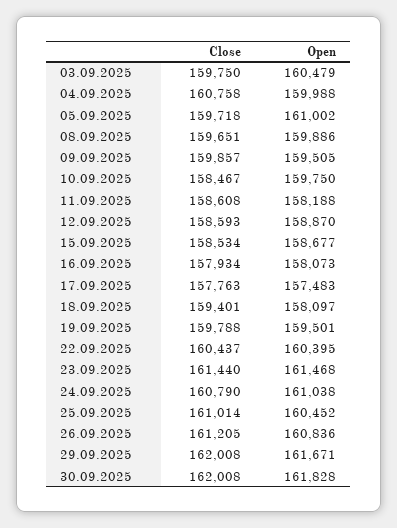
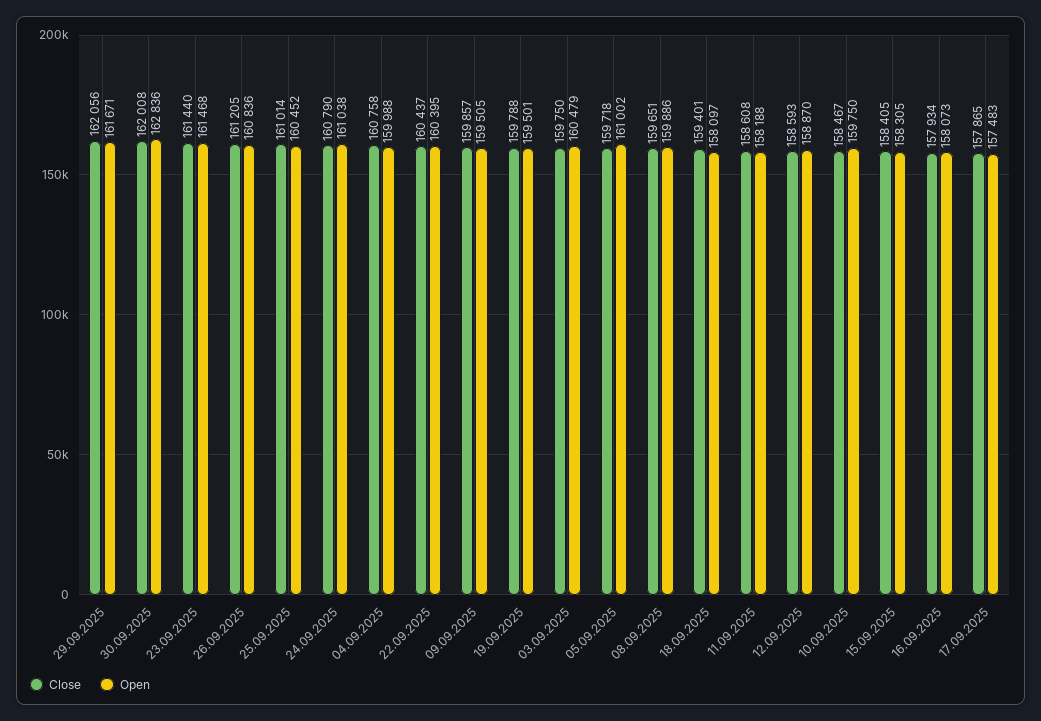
Close, 15.09.2025: 158534 -> 158405
Open, 15.09.2025: 158677 -> 158305
Close, 17.09.2025: 157763 -> 157865
Close, 29.09.2025: 162008 -> 162056
Open, 30.09.2025: 161828 -> 162836

